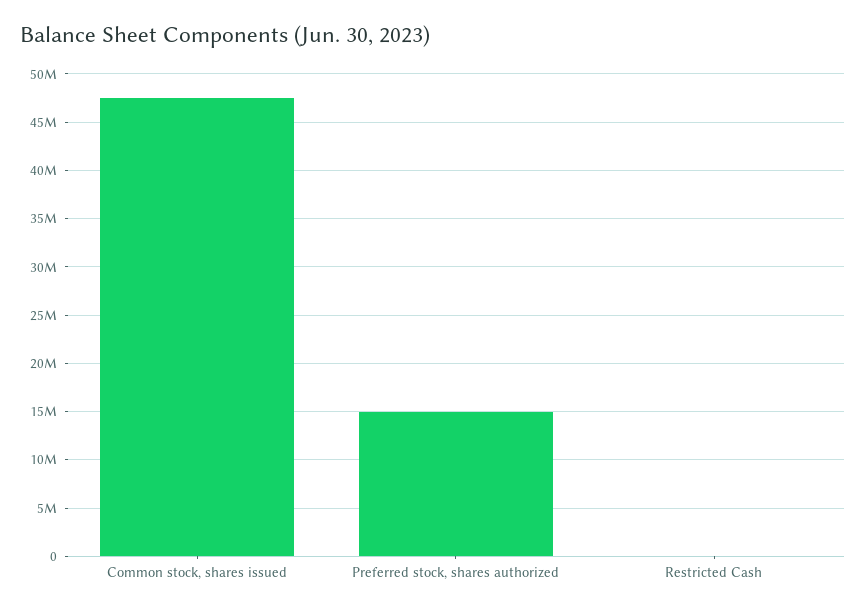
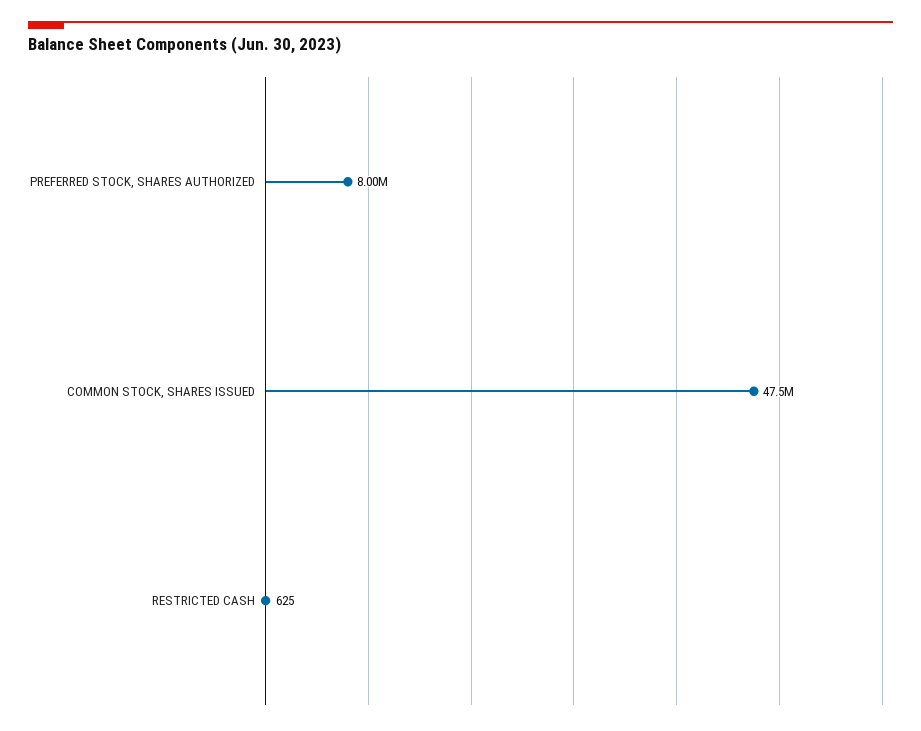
Preferred stock, shares authorized: 15000000 -> 8000000

